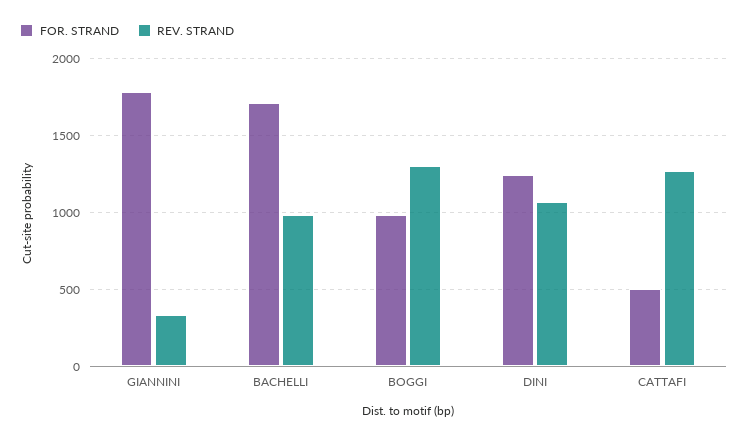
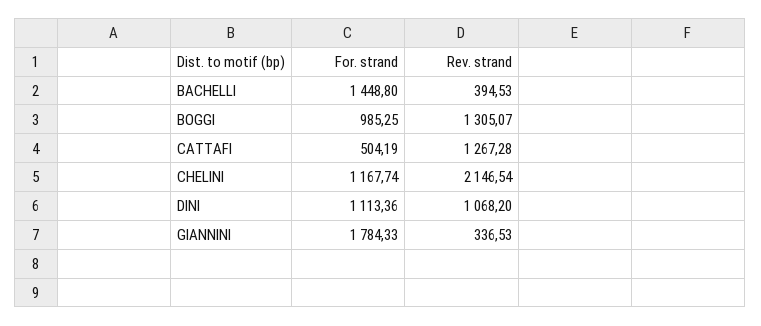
FOR. STRAND, BACHELLI: 1700 -> 1448.8
REV. STRAND, BACHELLI: 1000 -> 394.53
FOR. STRAND, DINI: 1250 -> 1113.36
FOR. STRAND, CHELINI: none -> 1167.74
REV. STRAND, CHELINI: none -> 2146.54

